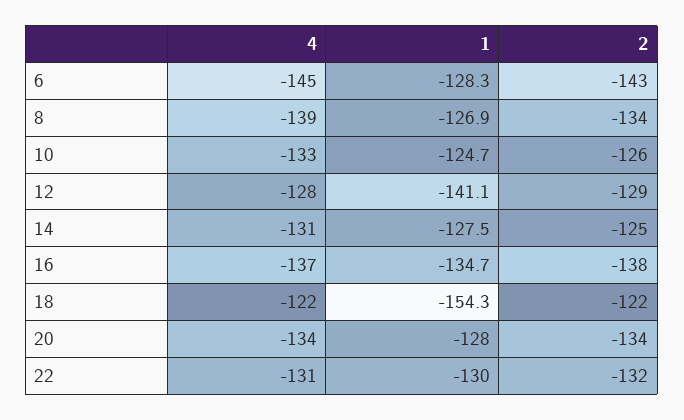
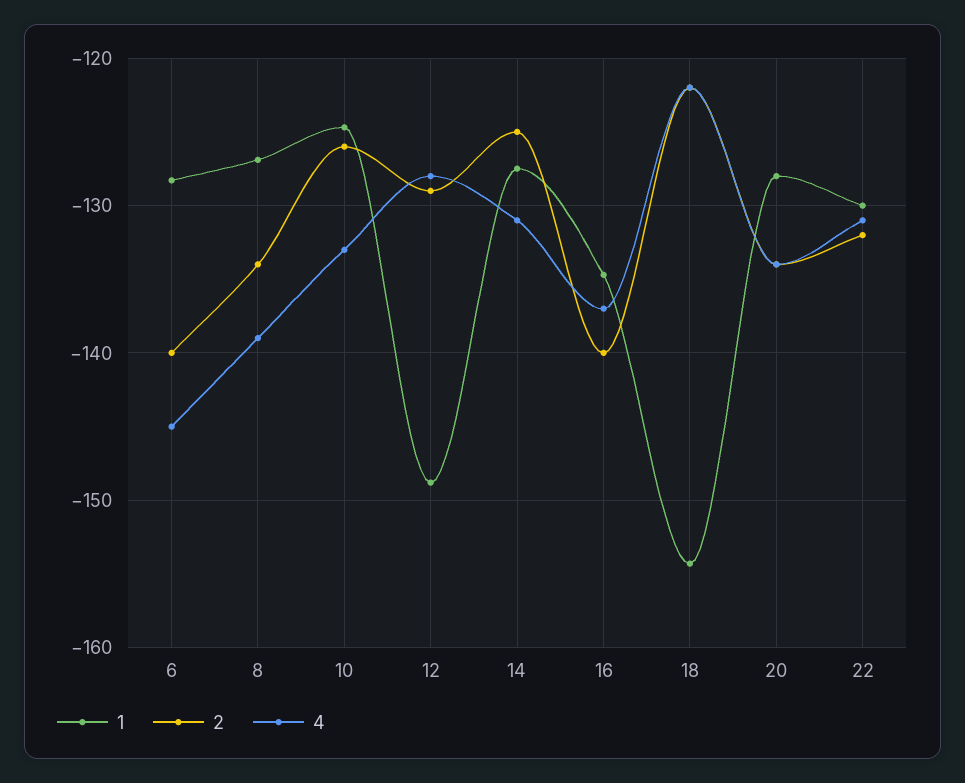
2, 6: -143 -> -140
1, 12: -141.1 -> -149
2, 16: -138 -> -140

